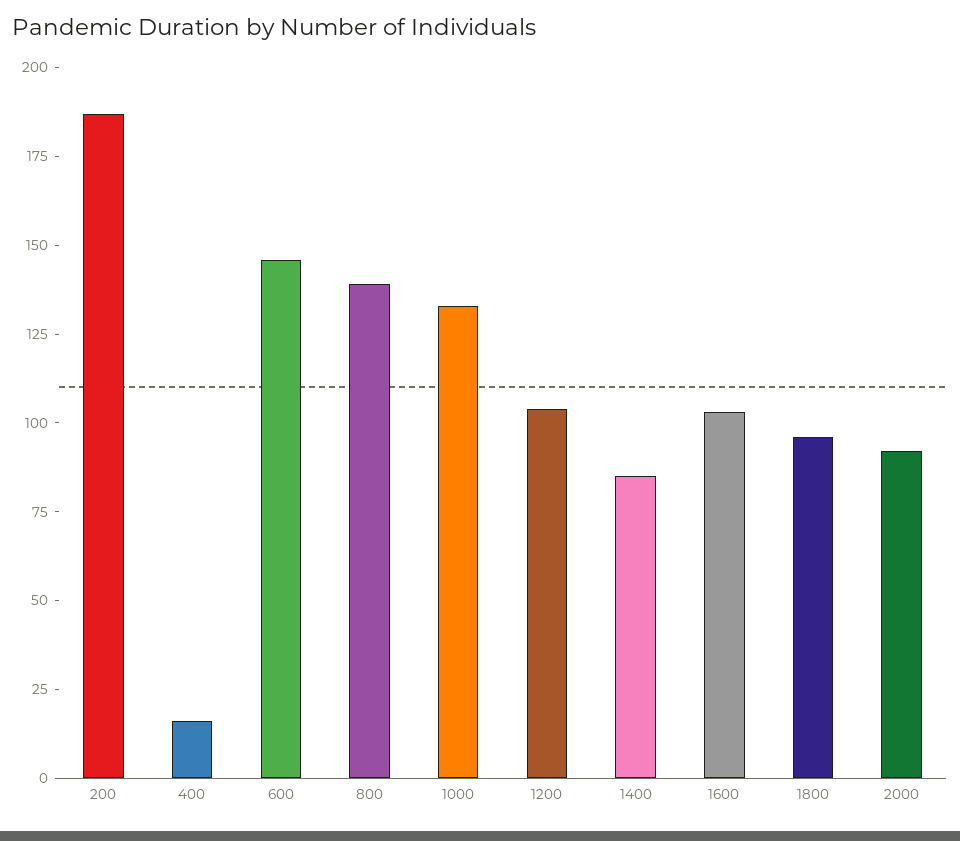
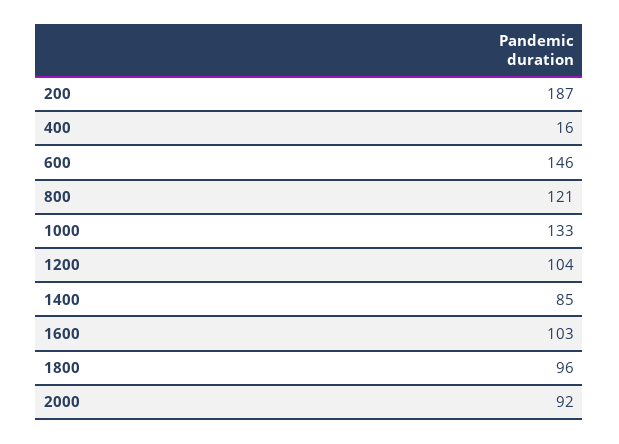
800: 140 -> 121

